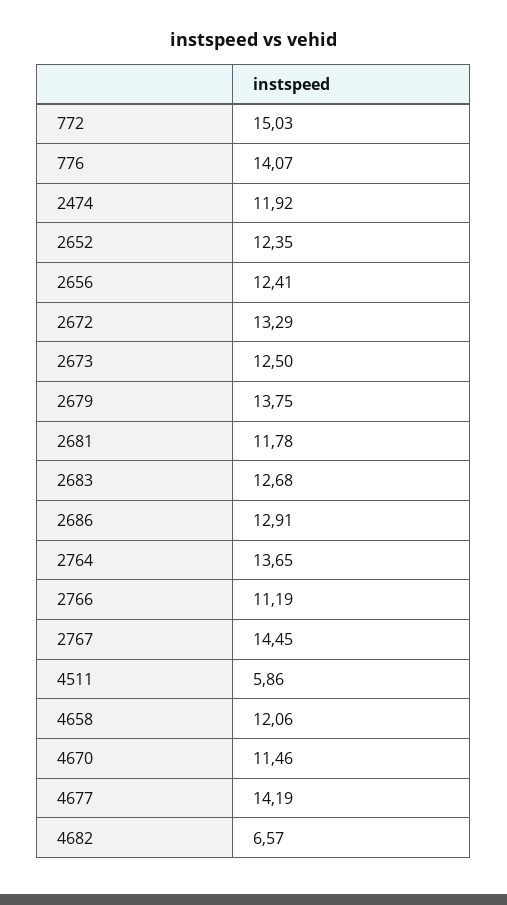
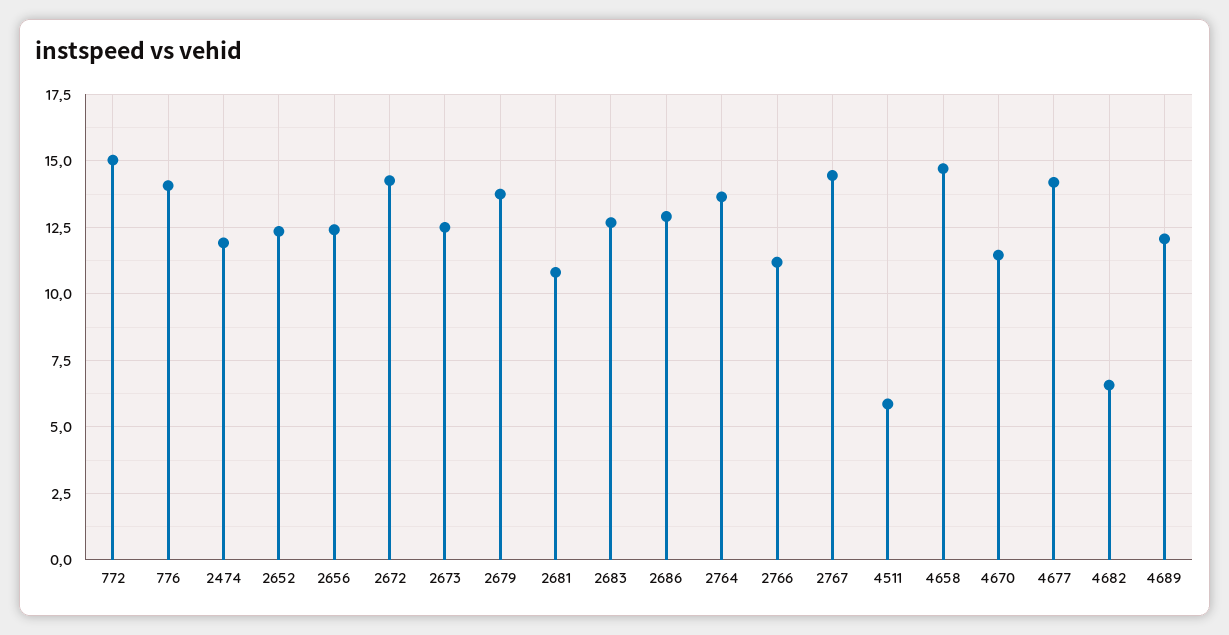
2672: 13.29 -> 14.25
2681: 11.78 -> 10.75
4658: 12.06 -> 14.75
4689: none -> 12

